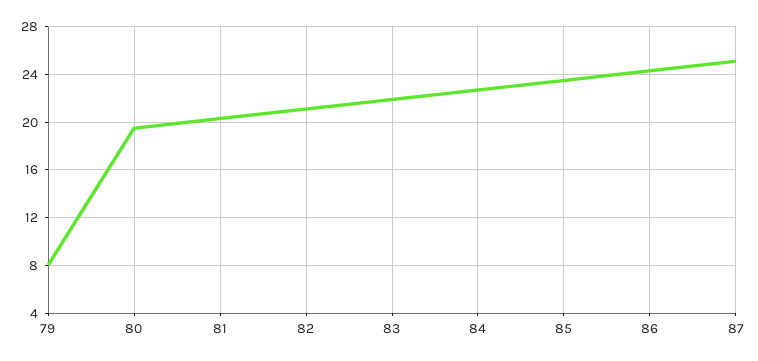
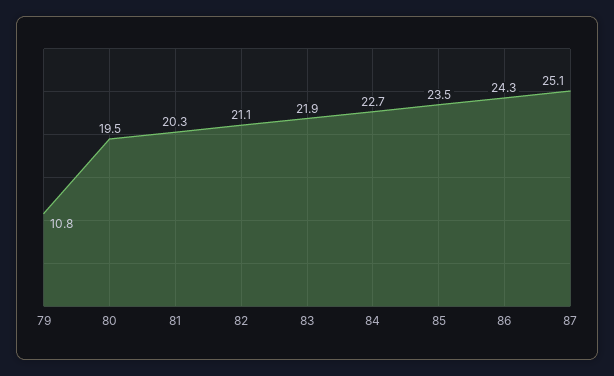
79: 8 -> 10.8

